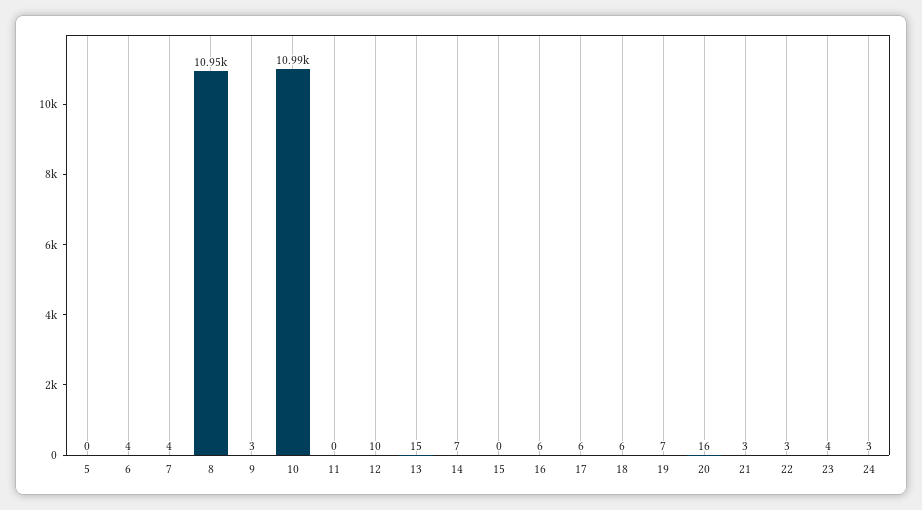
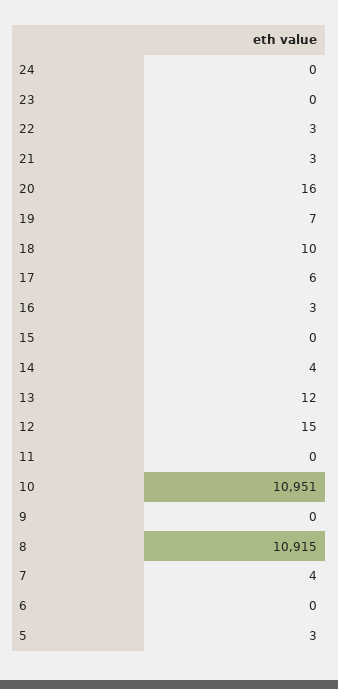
5: 0 -> 3
6: 4 -> 0
8: 10950 -> 10915
9: 3 -> 0
10: 10990 -> 10951
12: 10 -> 15
13: 15 -> 12
14: 7 -> 4
16: 6 -> 3
18: 6 -> 10
23: 4 -> 0
24: 3 -> 0

